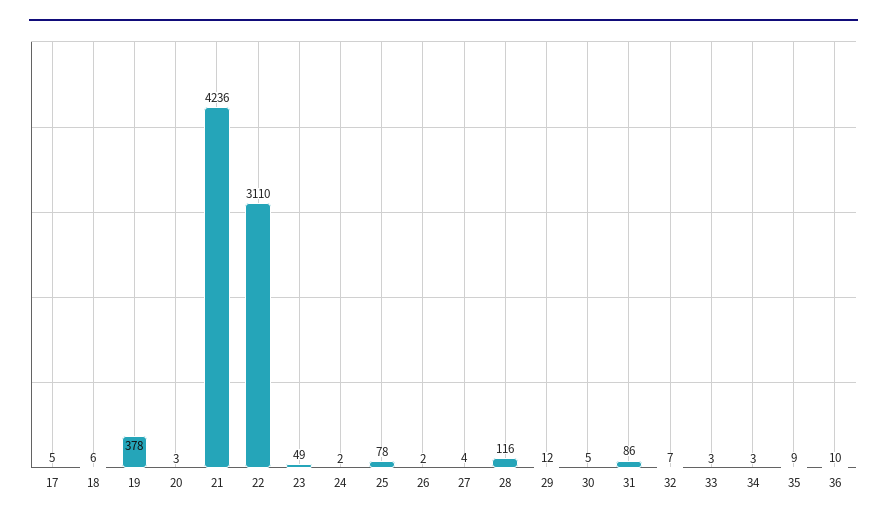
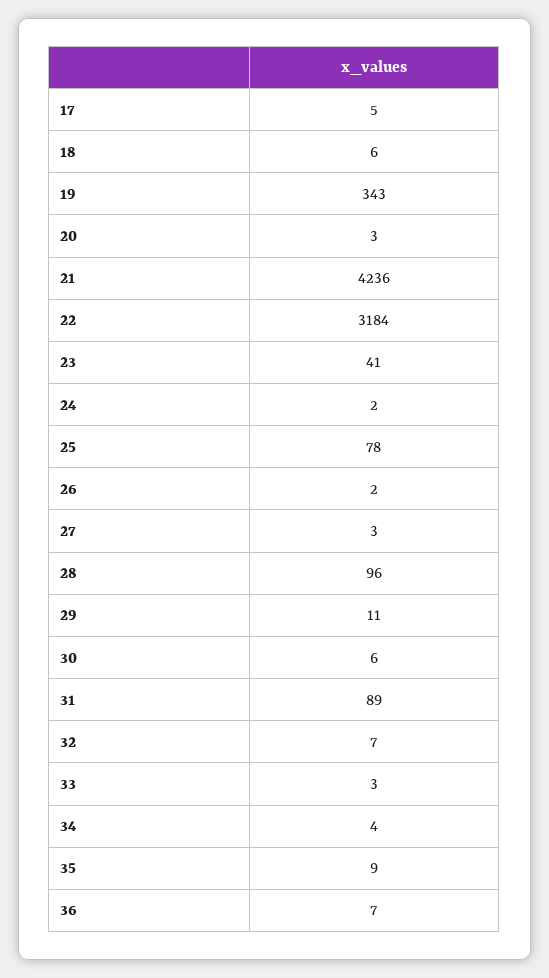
19: 378 -> 343
22: 3110 -> 3184
23: 49 -> 41
27: 4 -> 3
28: 116 -> 96
29: 12 -> 11
30: 5 -> 6
31: 86 -> 89
34: 3 -> 4
36: 10 -> 7

